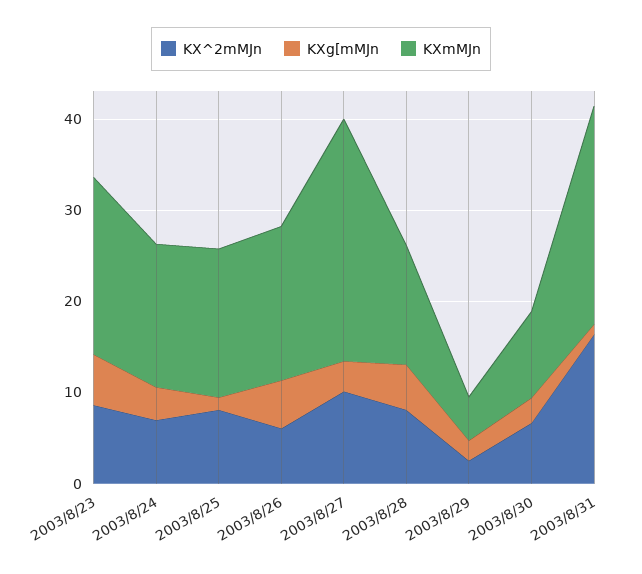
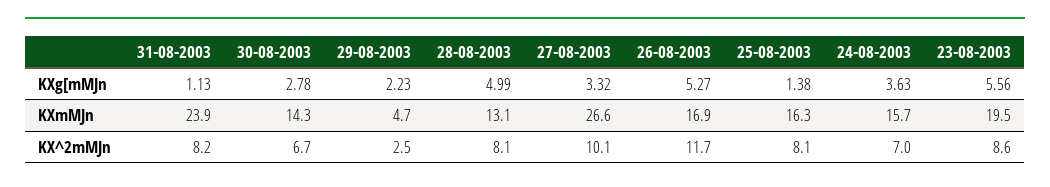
KX^2mMJn, 2003/8/26: 6 -> 11.7
KXmMJn, 2003/8/30: 10 -> 14.3
KX^2mMJn, 2003/8/31: 16 -> 8.2

